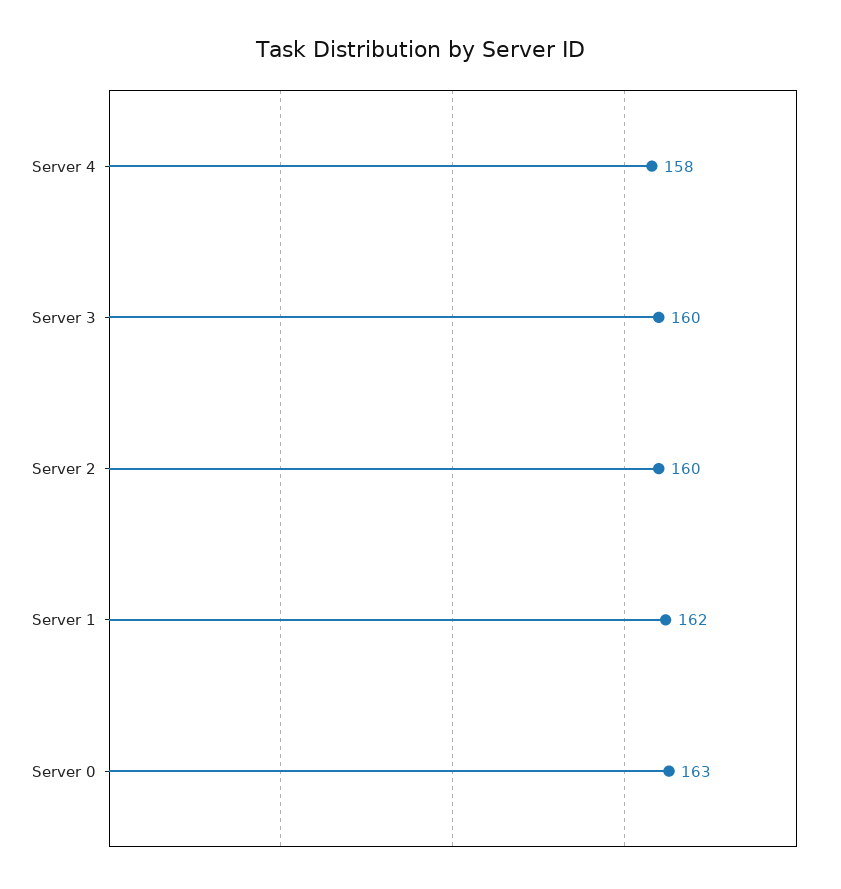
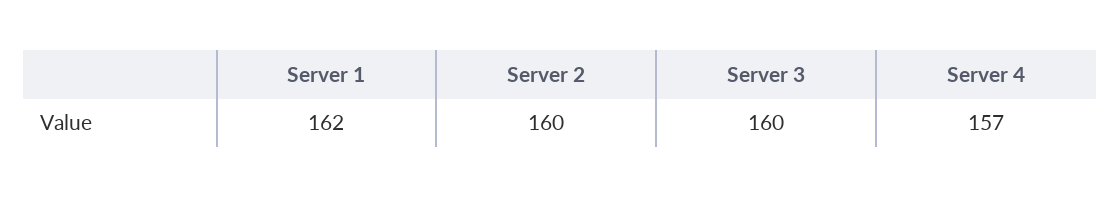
Server 4: 158 -> 157
Server 0: 163 -> none

